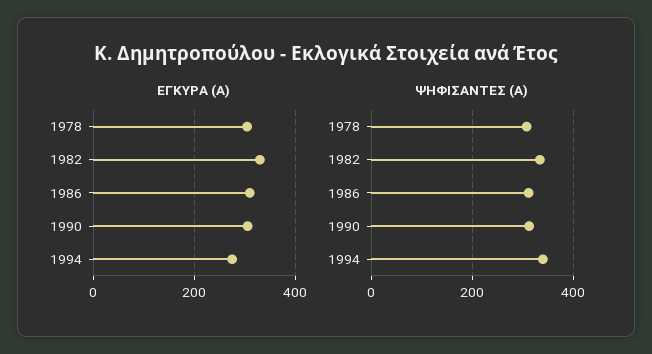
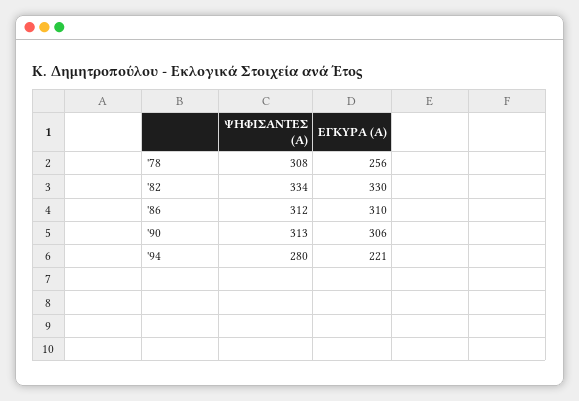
ΕΓΚΥΡΑ (Α), 1978: 300 -> 256
ΕΓΚΥΡΑ (Α), 1994: 280 -> 221
ΨΗΦΙΣΑΝΤΕΣ (Α), 1994: 340 -> 280

